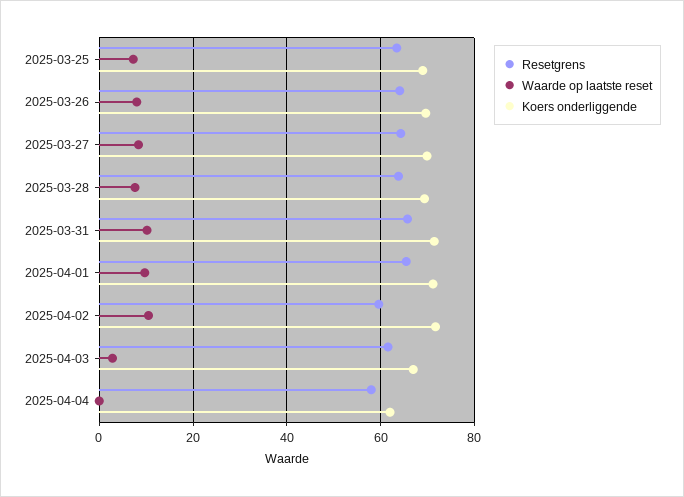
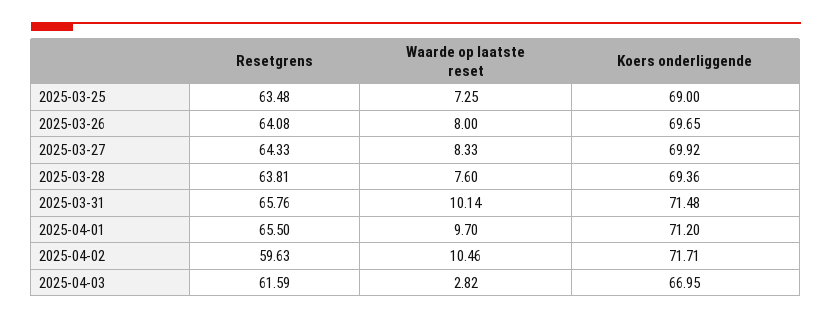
Resetgrens, 2025-04-04: 58 -> none
Waarde op laatste reset, 2025-04-04: 0 -> none
Koers onderliggende, 2025-04-04: 62 -> none

